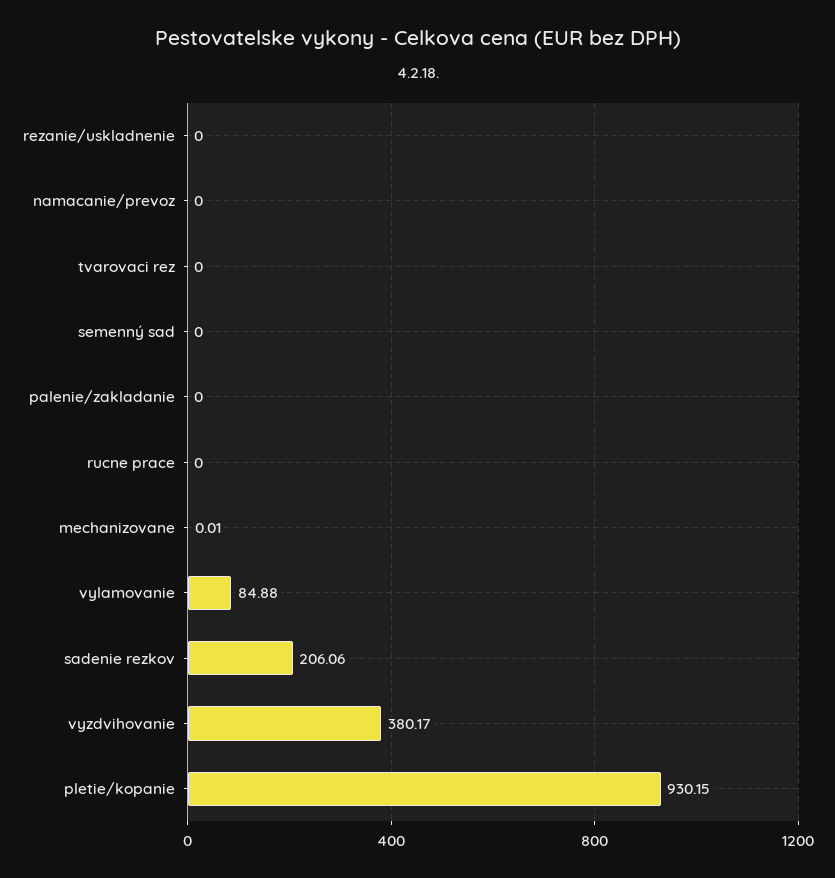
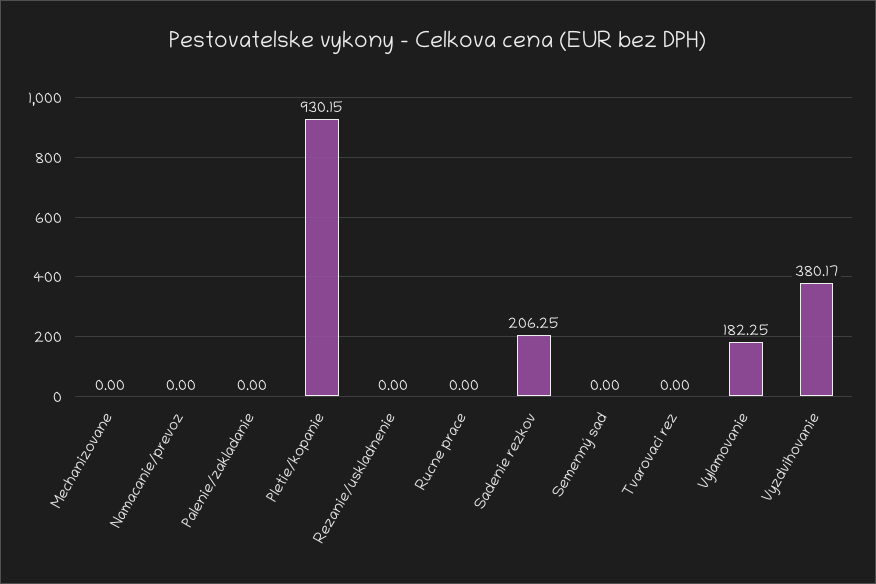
mechanizovane: 0.01 -> 0
vylamovanie: 84.88 -> 182.25
sadenie rezkov: 206.06 -> 206.25

